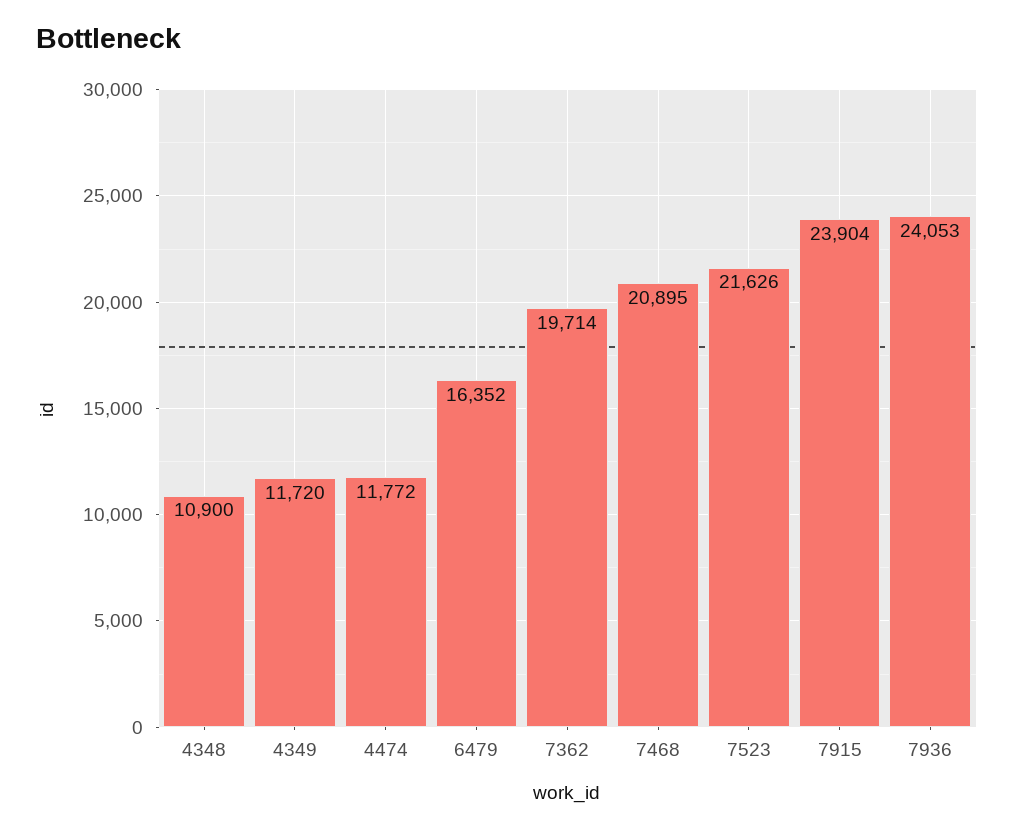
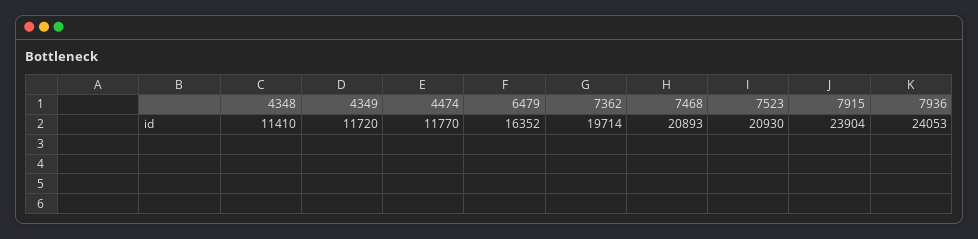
4348: 10900 -> 11410
4474: 11772 -> 11770
7468: 20895 -> 20893
7523: 21626 -> 20930

